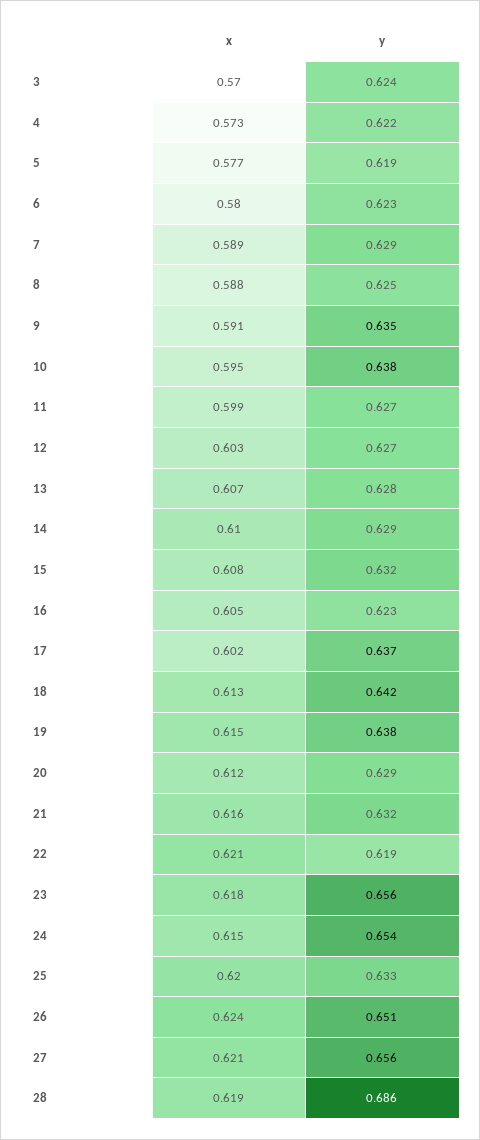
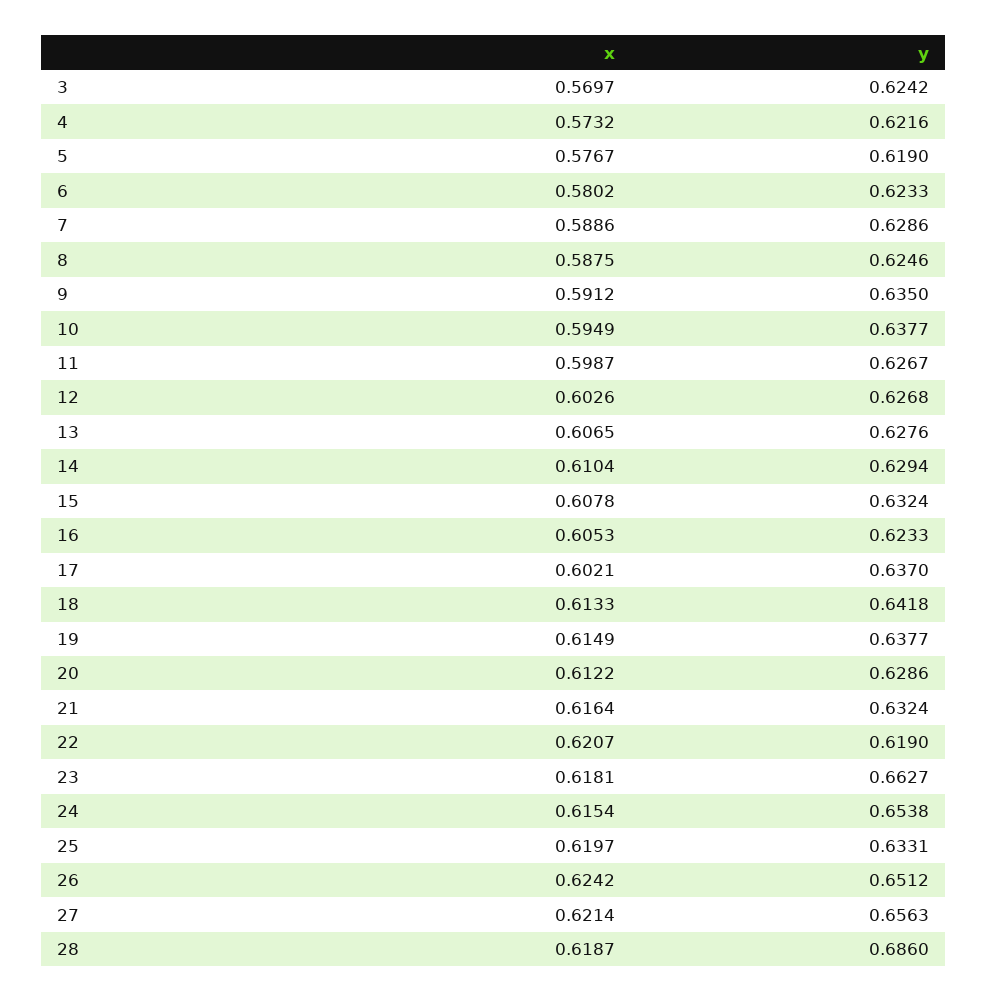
y, 23: 0.656 -> 0.6627

